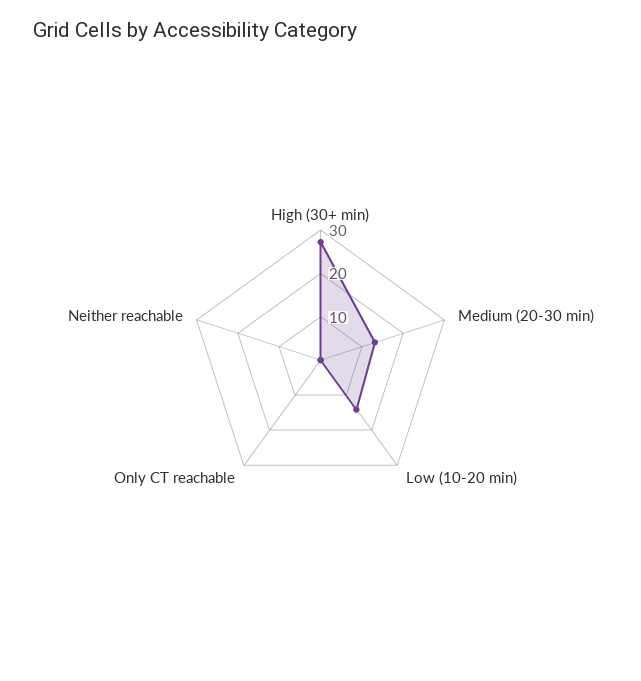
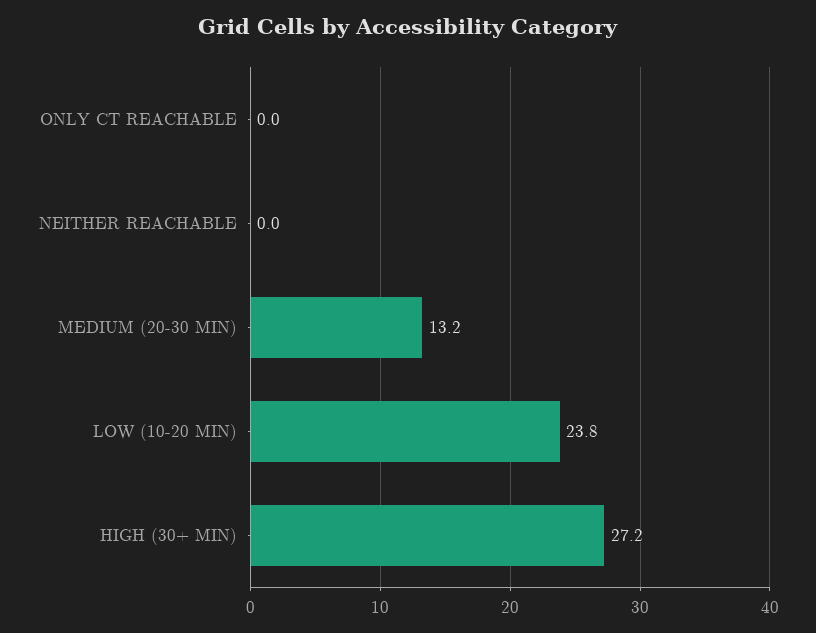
Low (10-20 min): 14 -> 23.8

